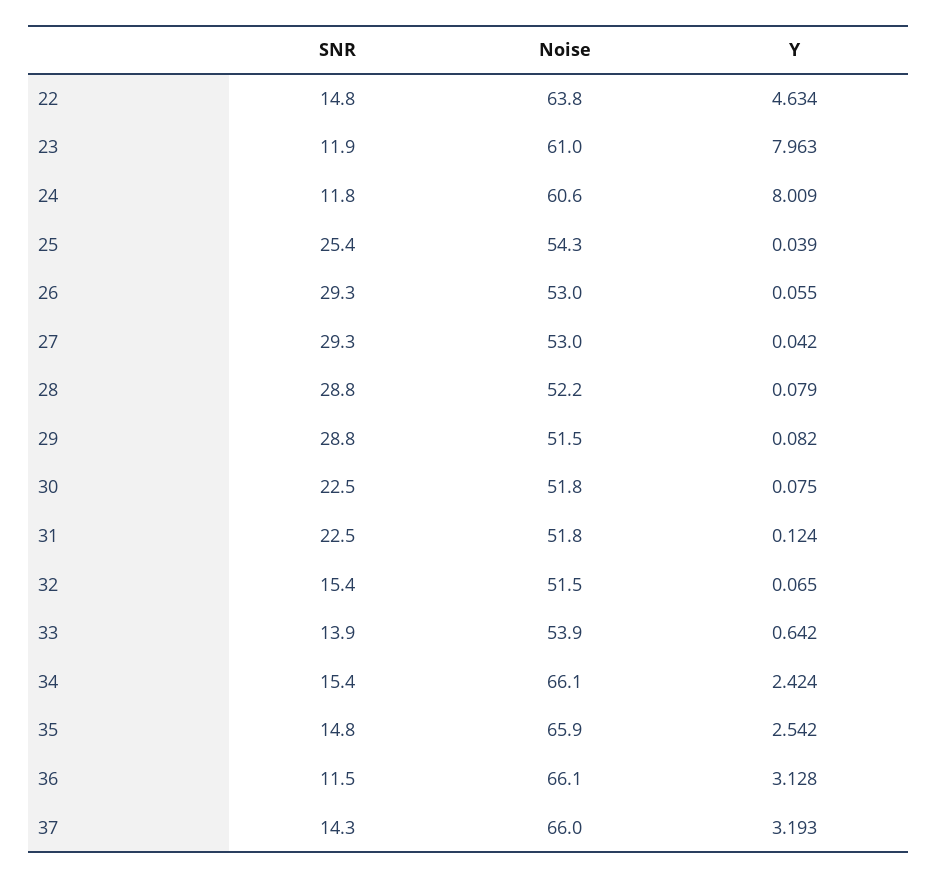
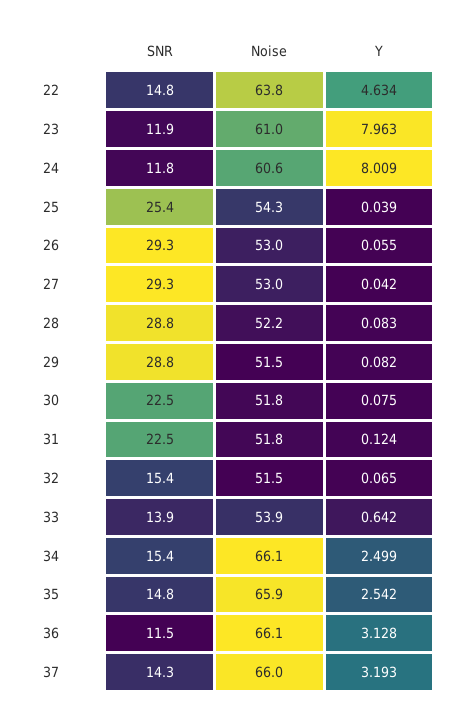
Y, 28: 0.079 -> 0.083
Y, 34: 2.424 -> 2.499

